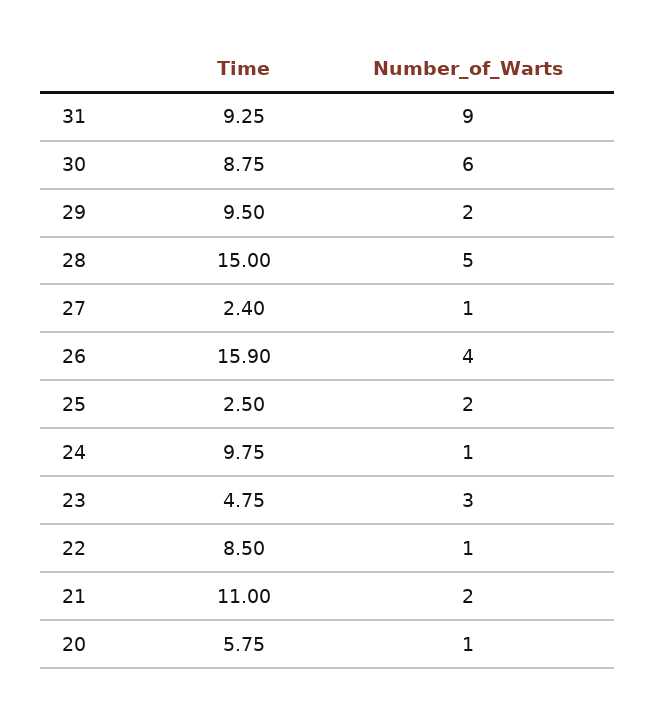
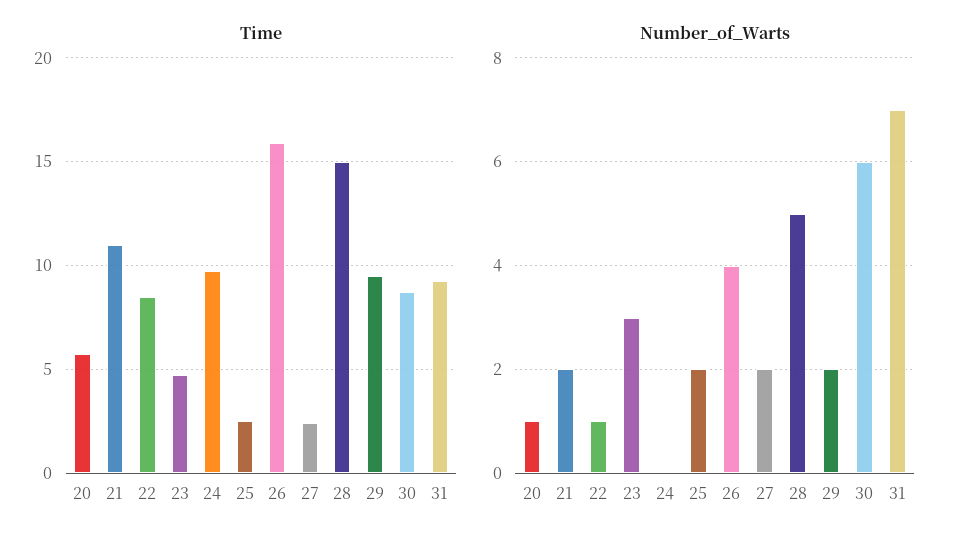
Number_of_Warts, 31: 9 -> 7
Number_of_Warts, 27: 1 -> 2
Number_of_Warts, 24: 1 -> 0

